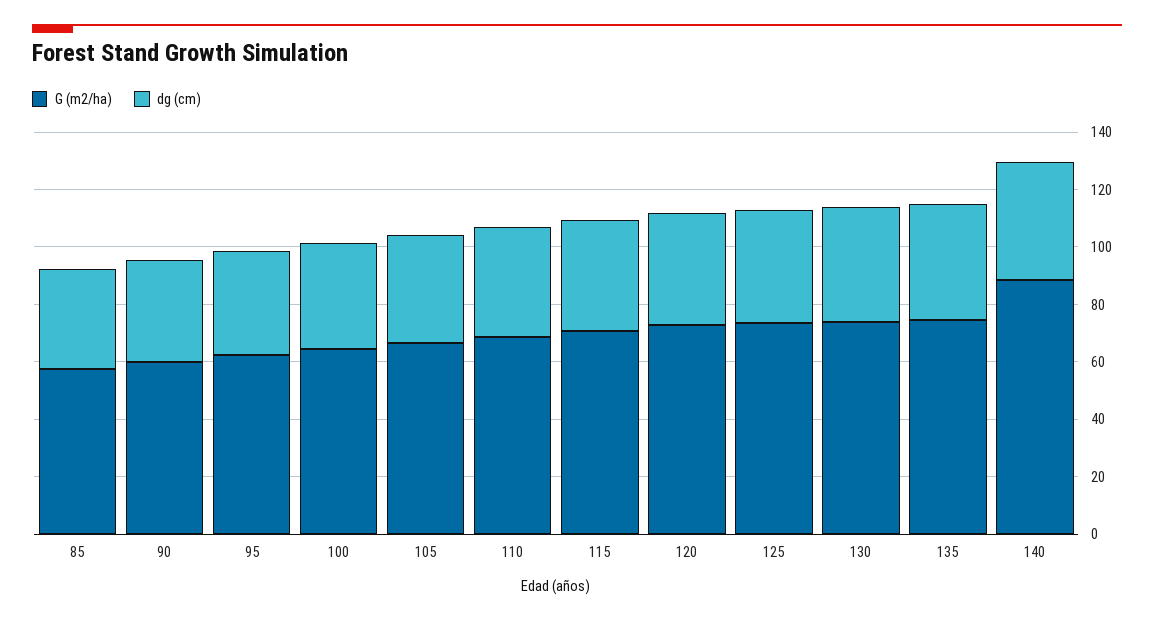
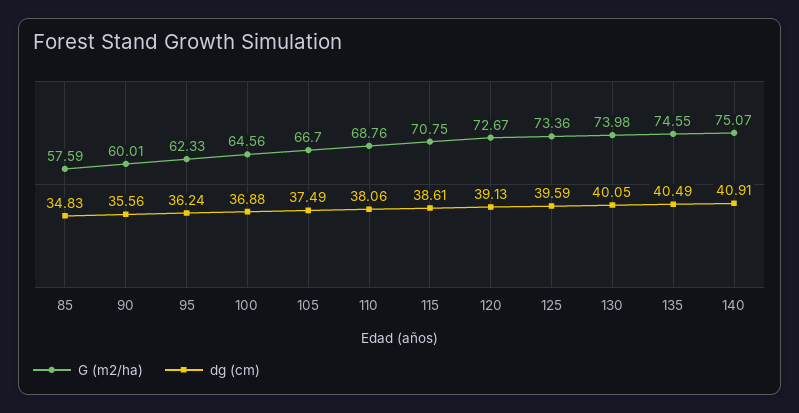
G (m2/ha), 140: 90 -> 75.07

